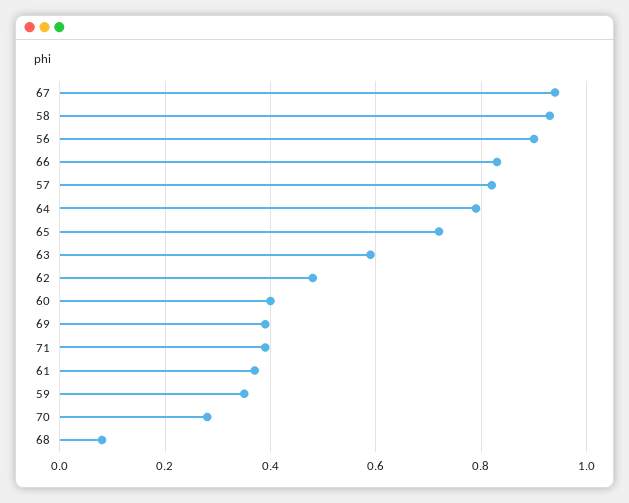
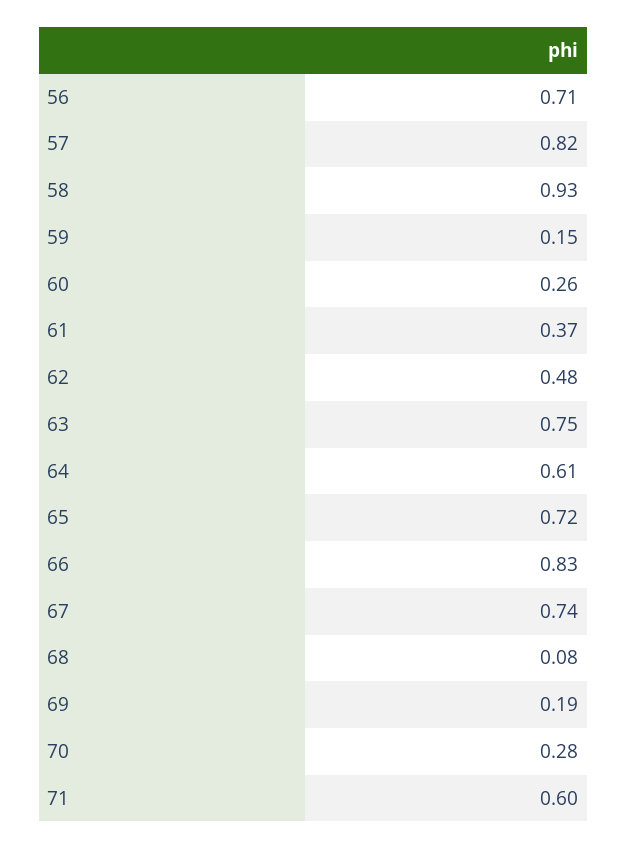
67: 0.95 -> 0.74
56: 0.9 -> 0.71
64: 0.8 -> 0.61
63: 0.6 -> 0.75
60: 0.4 -> 0.26
69: 0.4 -> 0.19
71: 0.4 -> 0.6
59: 0.35 -> 0.15

